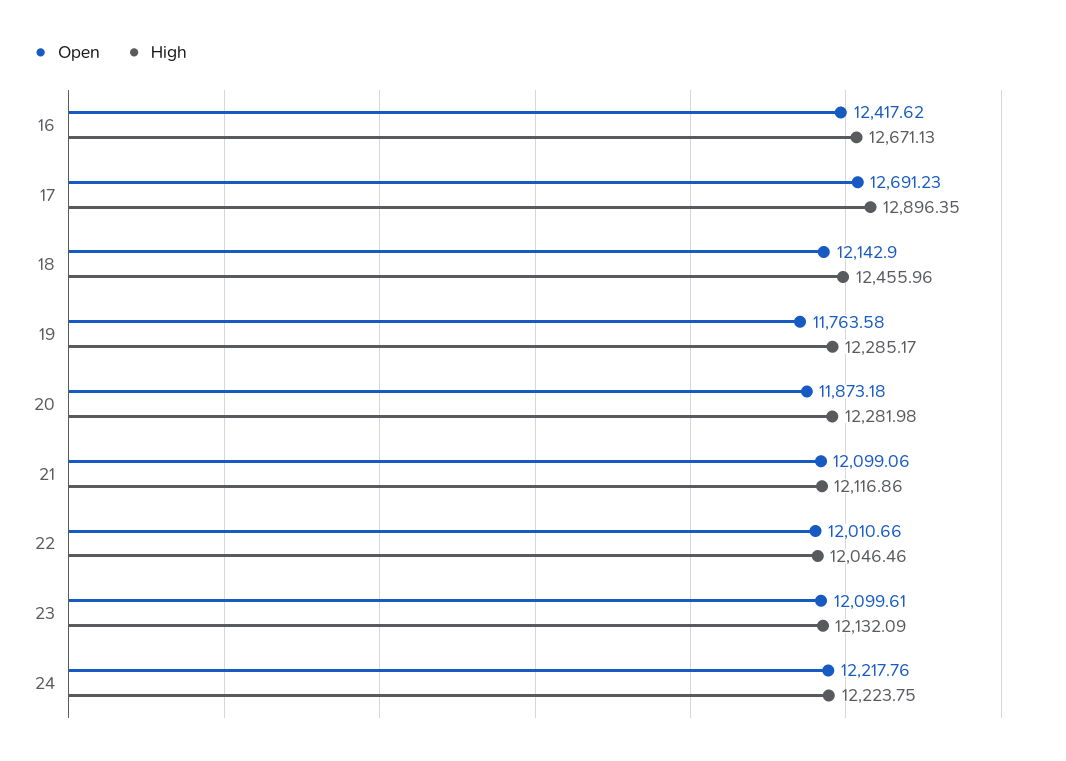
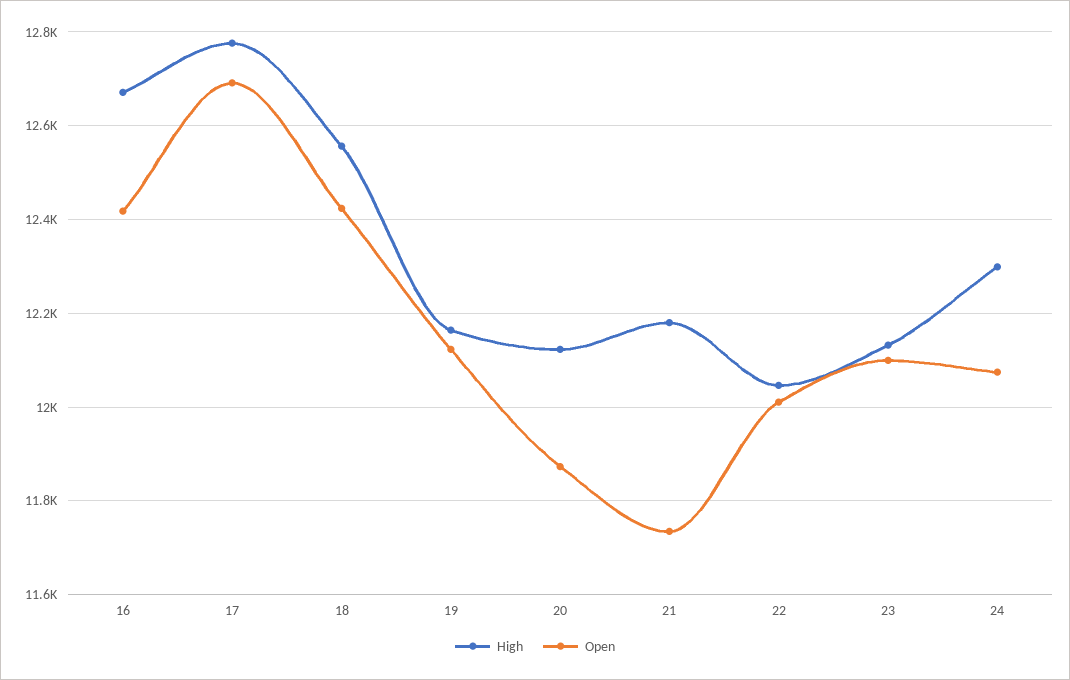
High, 17: 12896.35 -> 12780
Open, 18: 12142.9 -> 12420
High, 18: 12455.96 -> 12560
Open, 19: 11763.58 -> 12120
High, 19: 12285.17 -> 12160
High, 20: 12281.98 -> 12120
Open, 21: 12099.06 -> 11740
High, 21: 12116.86 -> 12180
Open, 24: 12217.76 -> 12080
High, 24: 12223.75 -> 12300

